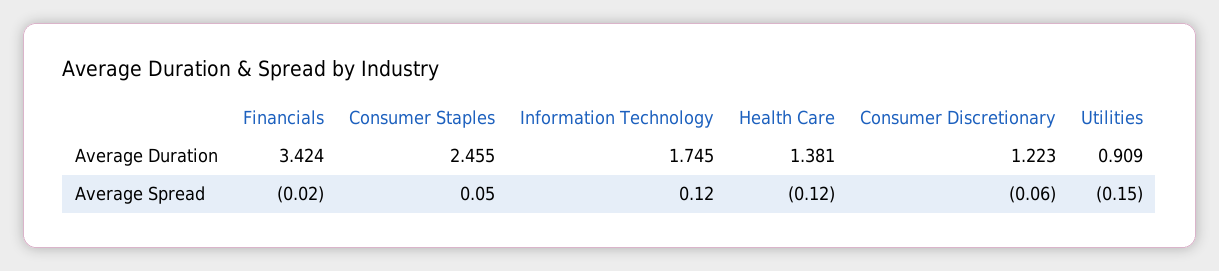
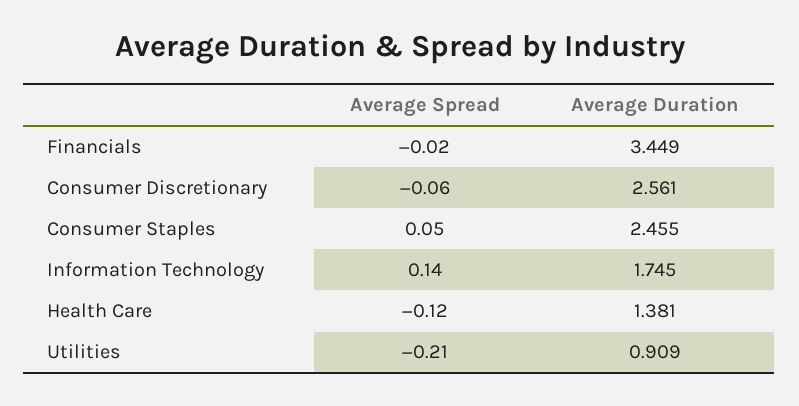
Financials, Average Duration: 3.424 -> 3.449
Consumer Discretionary, Average Duration: 1.223 -> 2.561
Information Technology, Average Spread: 0.12 -> 0.14
Utilities, Average Spread: -0.15 -> -0.21

